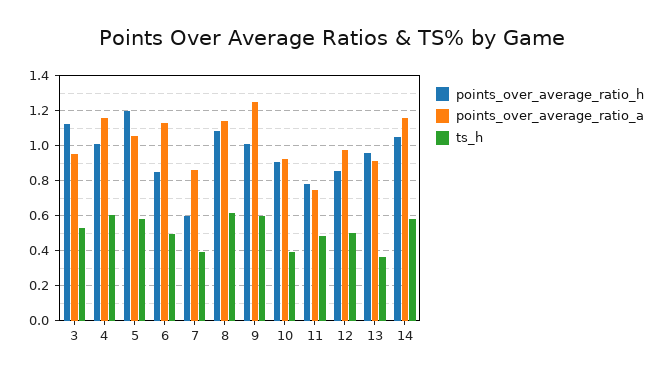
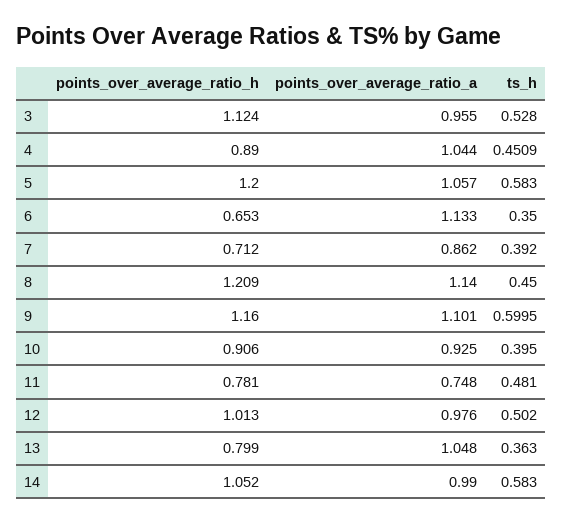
points_over_average_ratio_h, 4: 1 -> 0.89
points_over_average_ratio_a, 4: 1.15 -> 1.044
ts_h, 4: 0.6 -> 0.4509
points_over_average_ratio_h, 6: 0.85 -> 0.653
ts_h, 6: 0.5 -> 0.35
points_over_average_ratio_h, 7: 0.6 -> 0.712
points_over_average_ratio_h, 8: 1.1 -> 1.209
ts_h, 8: 0.6 -> 0.45
points_over_average_ratio_h, 9: 1 -> 1.16
points_over_average_ratio_a, 9: 1.25 -> 1.101
points_over_average_ratio_h, 12: 0.85 -> 1.013
points_over_average_ratio_h, 13: 0.95 -> 0.799
points_over_average_ratio_a, 13: 0.9 -> 1.048
points_over_average_ratio_a, 14: 1.15 -> 0.99

